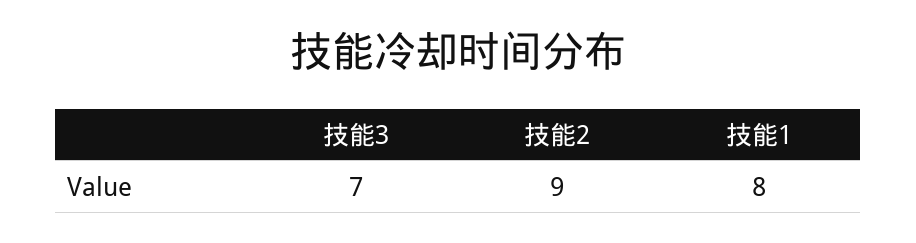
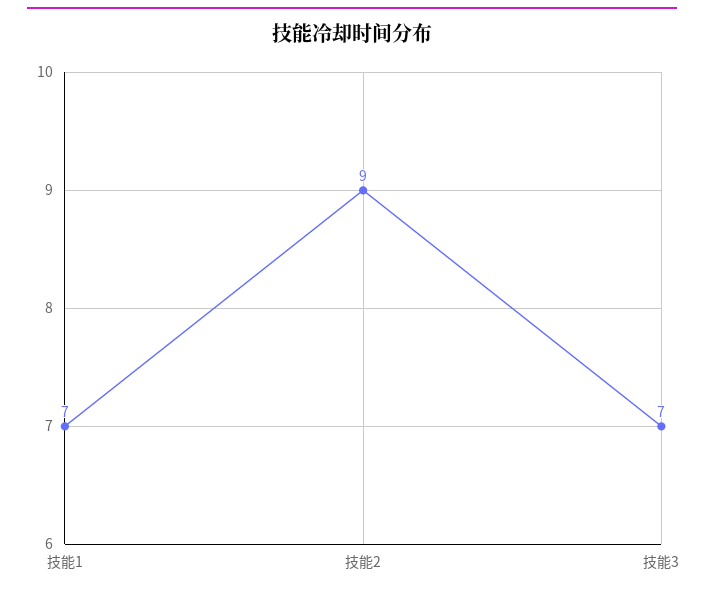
技能1: 8 -> 7

